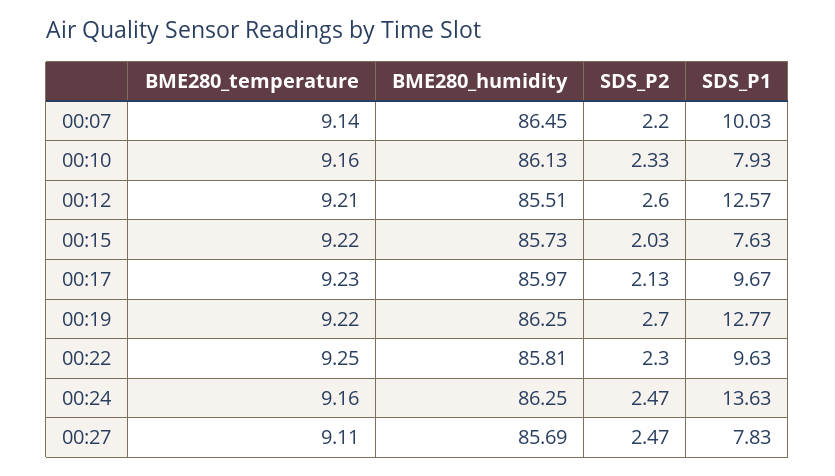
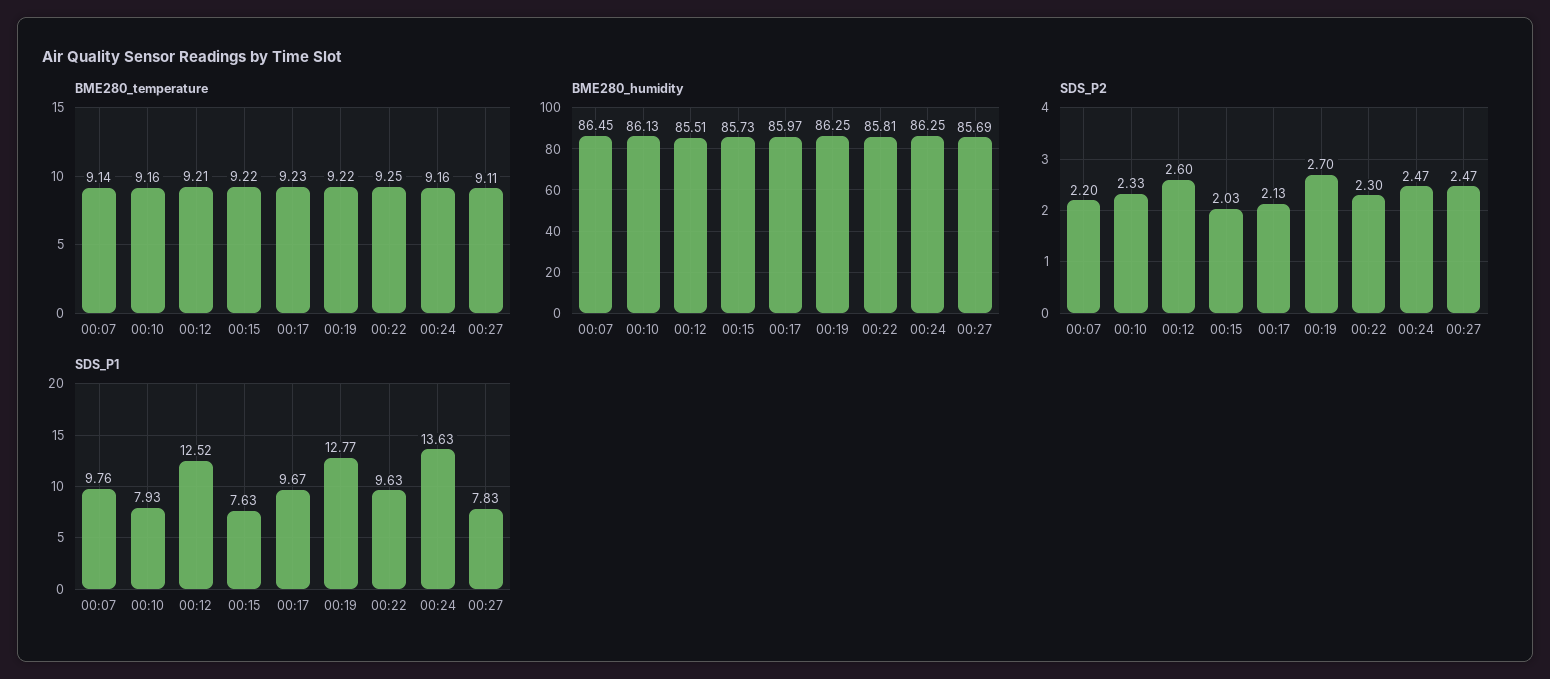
SDS_P1, 00:07: 10.03 -> 9.76
SDS_P1, 00:12: 12.57 -> 12.52

